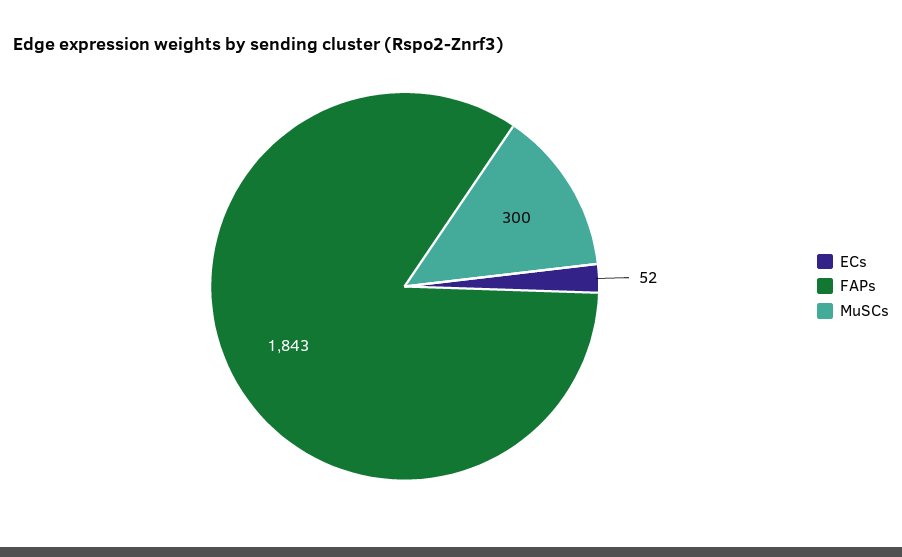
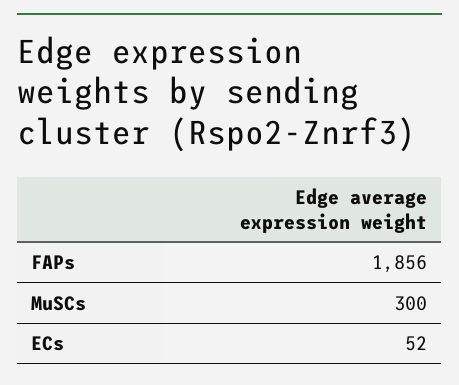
FAPs: 1843 -> 1856

